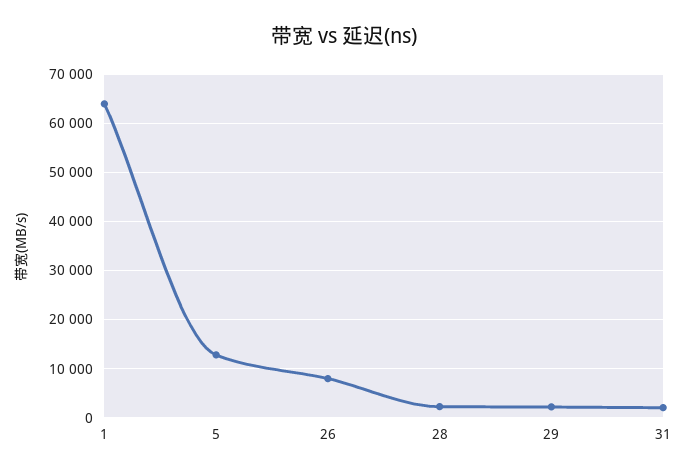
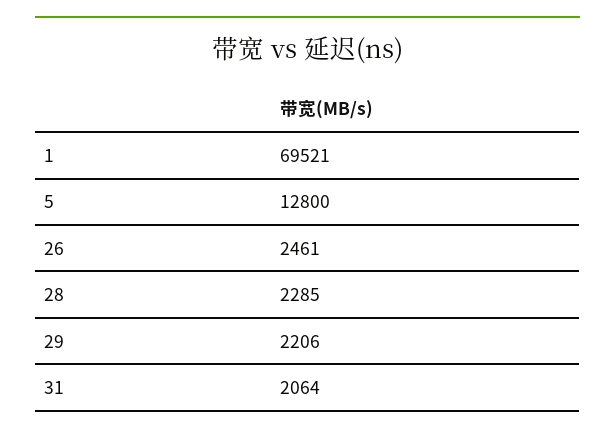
1: 64000 -> 69521
26: 8000 -> 2461

